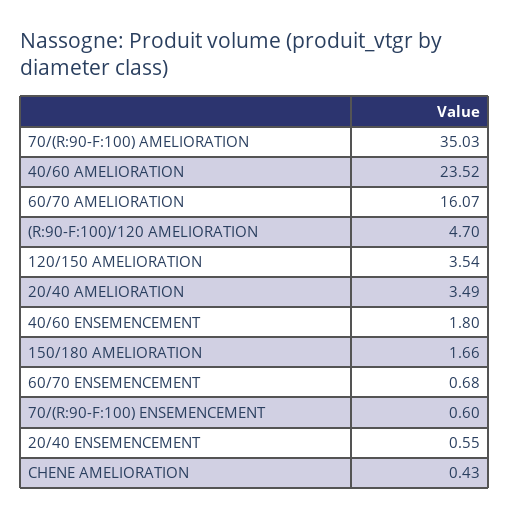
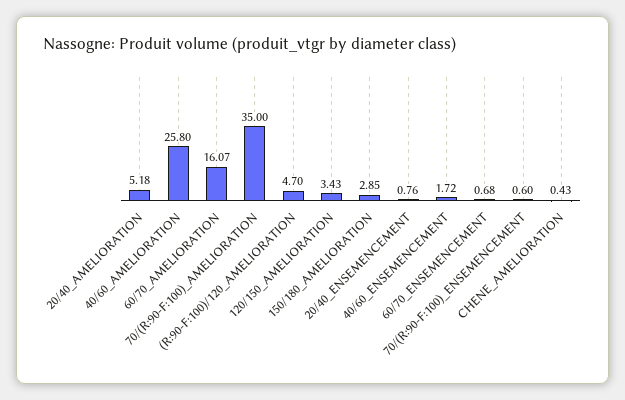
70/(R:90-F:100) AMELIORATION: 35.03 -> 35
40/60 AMELIORATION: 23.52 -> 25.8
120/150 AMELIORATION: 3.54 -> 3.43
20/40 AMELIORATION: 3.49 -> 5.18
40/60 ENSEMENCEMENT: 1.8 -> 1.72
150/180 AMELIORATION: 1.66 -> 2.85
20/40 ENSEMENCEMENT: 0.55 -> 0.76

